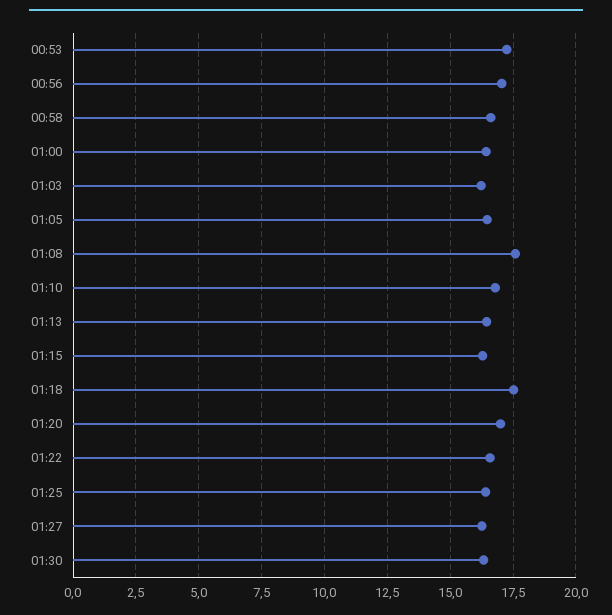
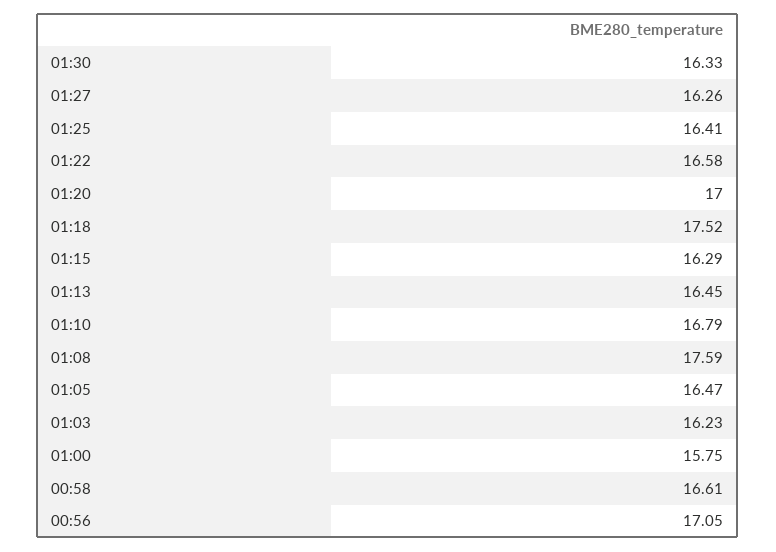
00:53: 17.25 -> none
01:00: 16.5 -> 15.75

